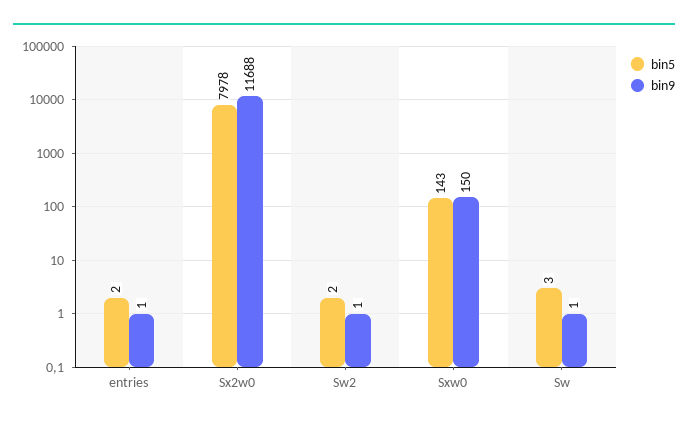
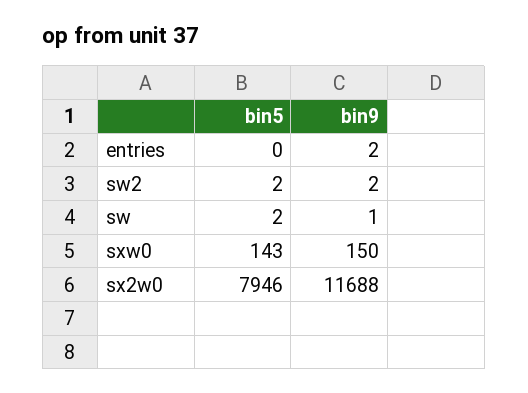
bin5, entries: 2 -> 0
bin9, entries: 1 -> 2
bin5, Sx2w0: 7978 -> 7946
bin9, Sw2: 1 -> 2
bin5, Sw: 3 -> 2

